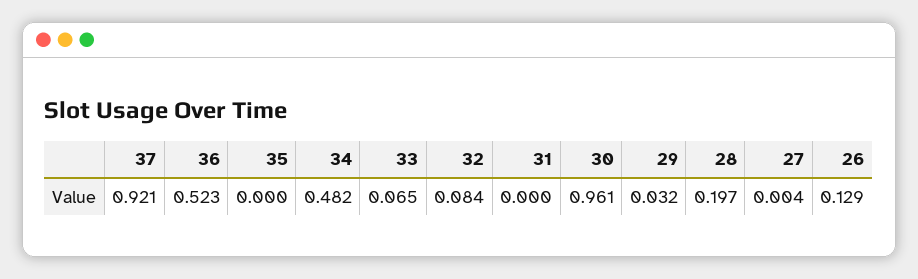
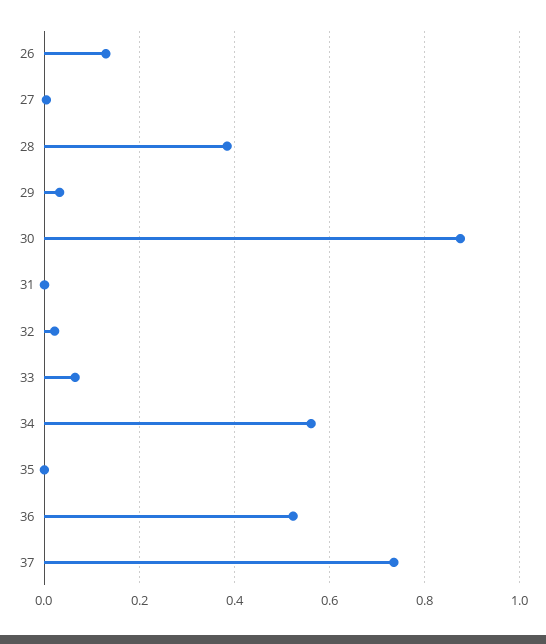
37: 0.921 -> 0.74
34: 0.482 -> 0.56
32: 0.084 -> 0.02
30: 0.961 -> 0.88
28: 0.197 -> 0.38

